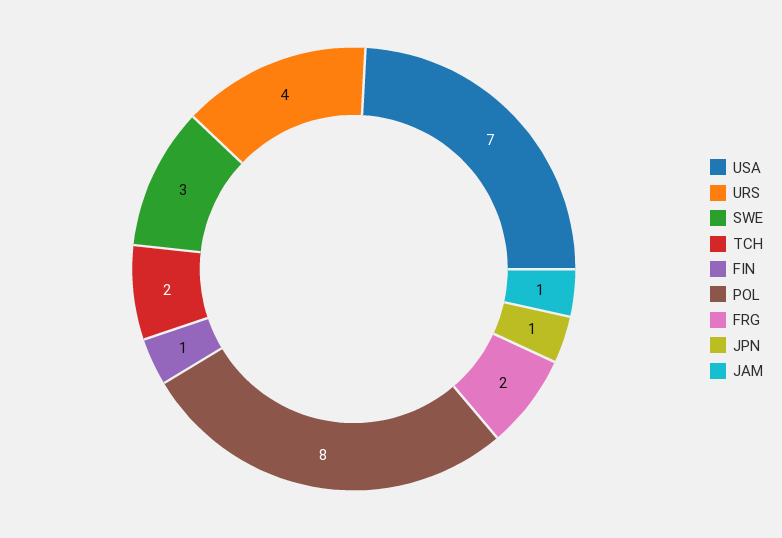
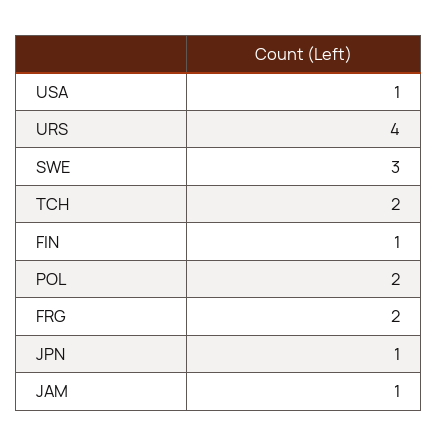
USA: 7 -> 1
POL: 8 -> 2

